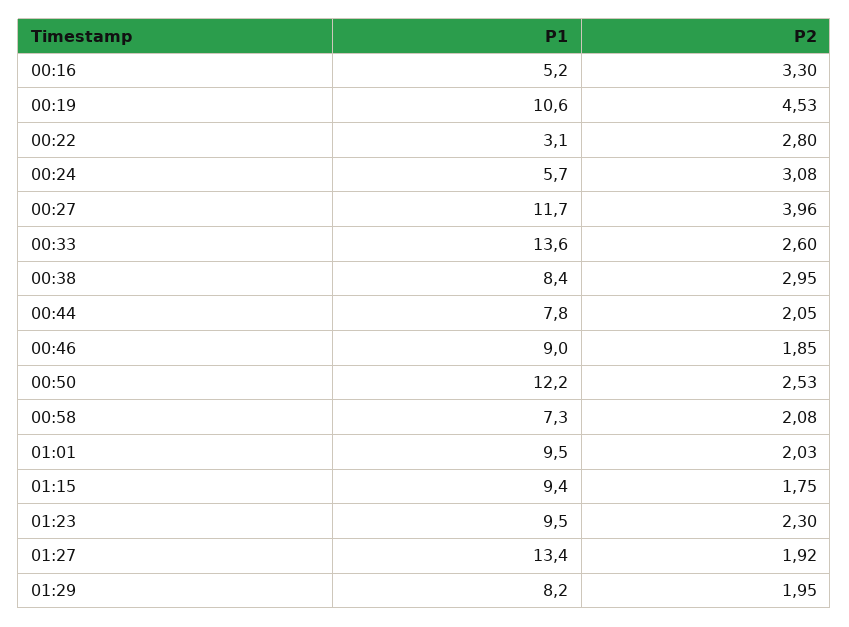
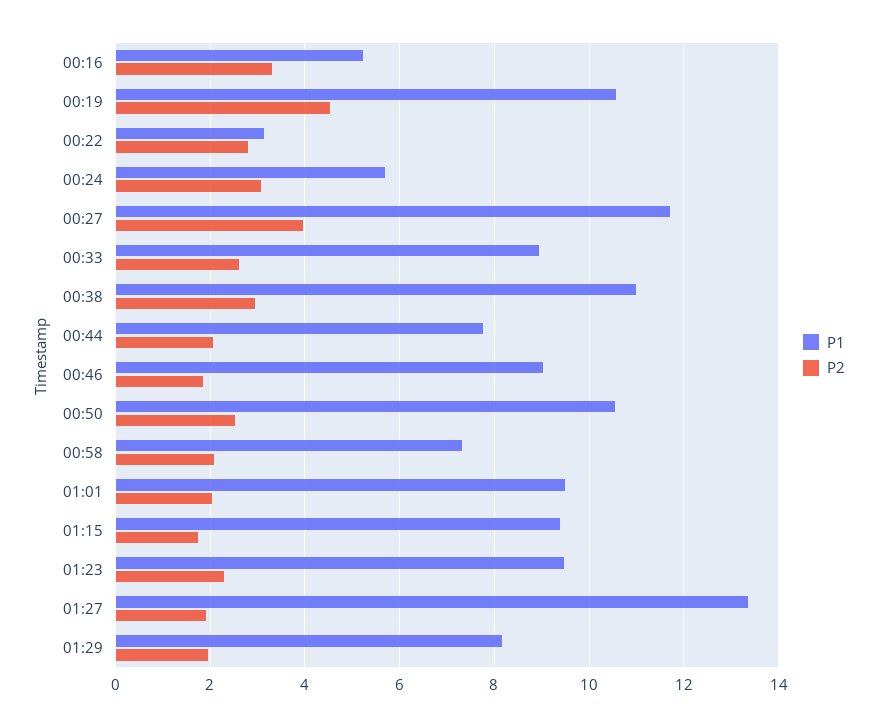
P1, 00:33: 13.6 -> 9
P1, 00:38: 8.4 -> 11
P1, 00:50: 12.2 -> 10.6

